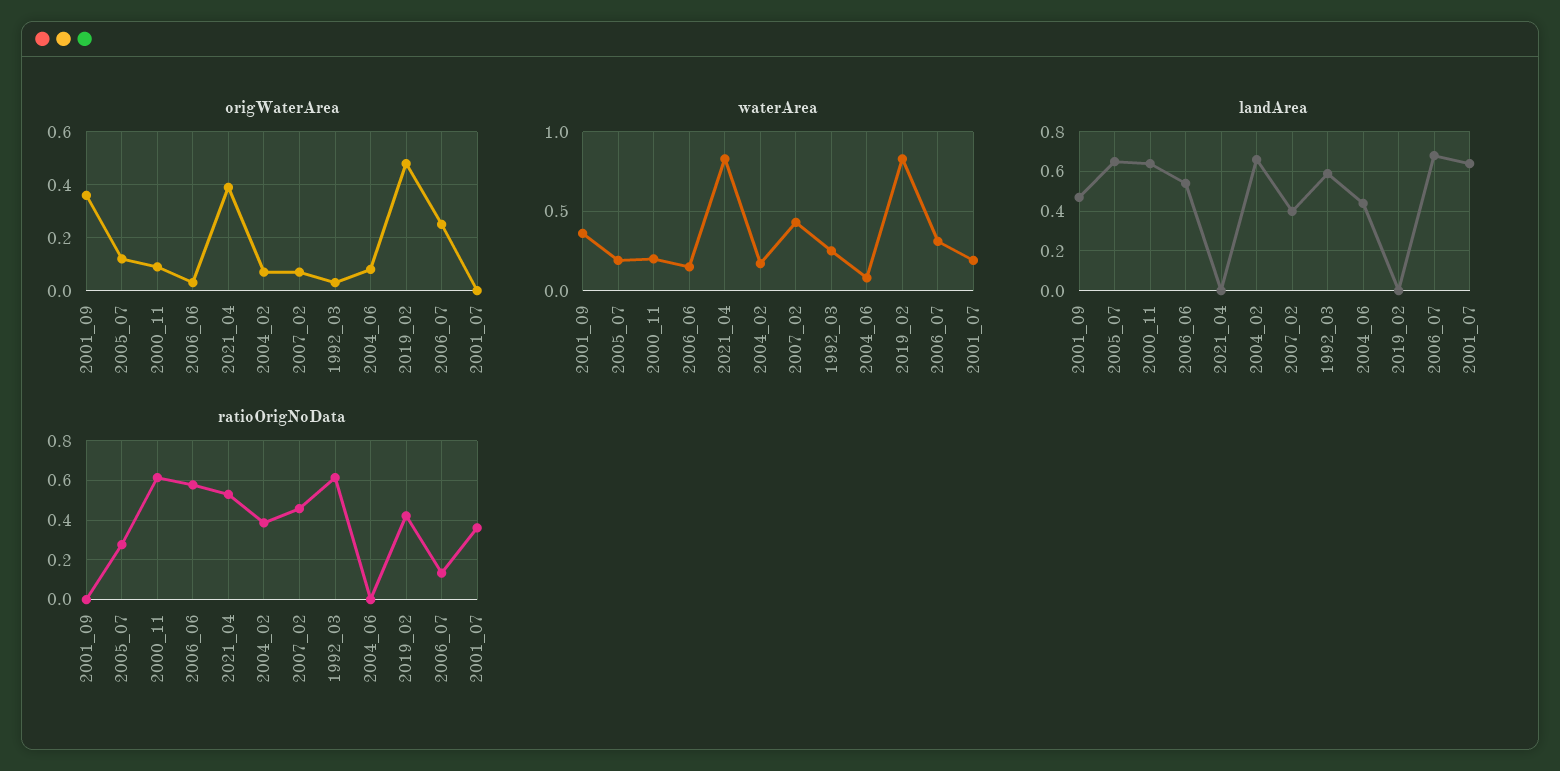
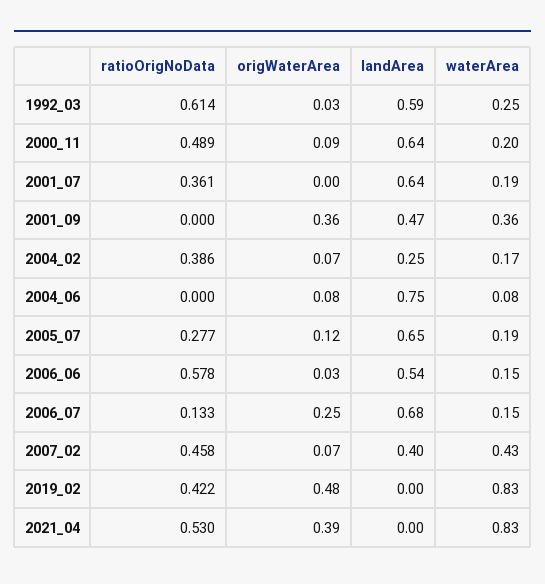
waterArea, 2006_07: 0.3 -> 0.15
landArea, 2004_02: 0.65 -> 0.25
landArea, 2004_06: 0.45 -> 0.75
ratioOrigNoData, 2000_11: 0.6 -> 0.489

